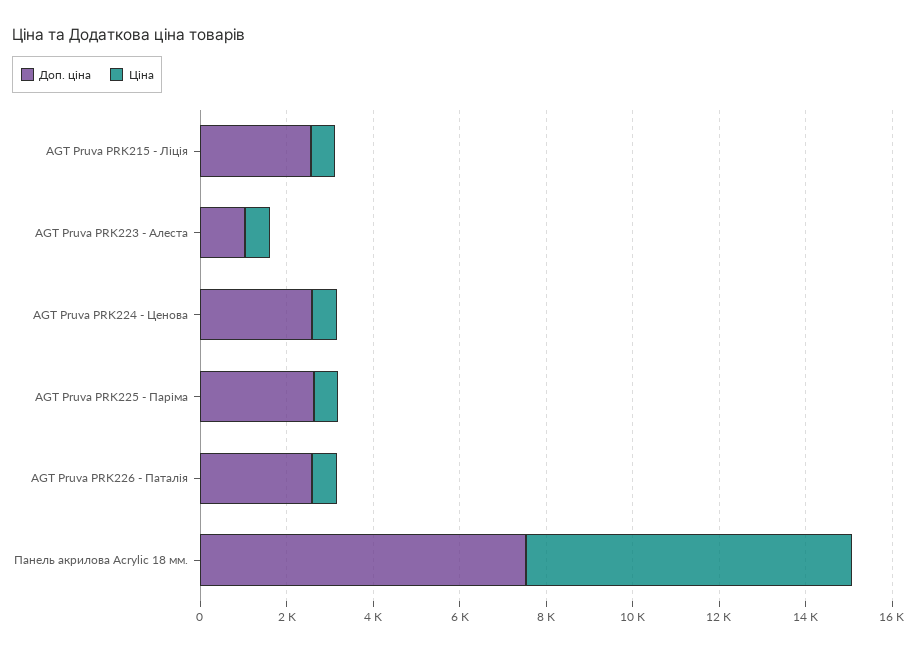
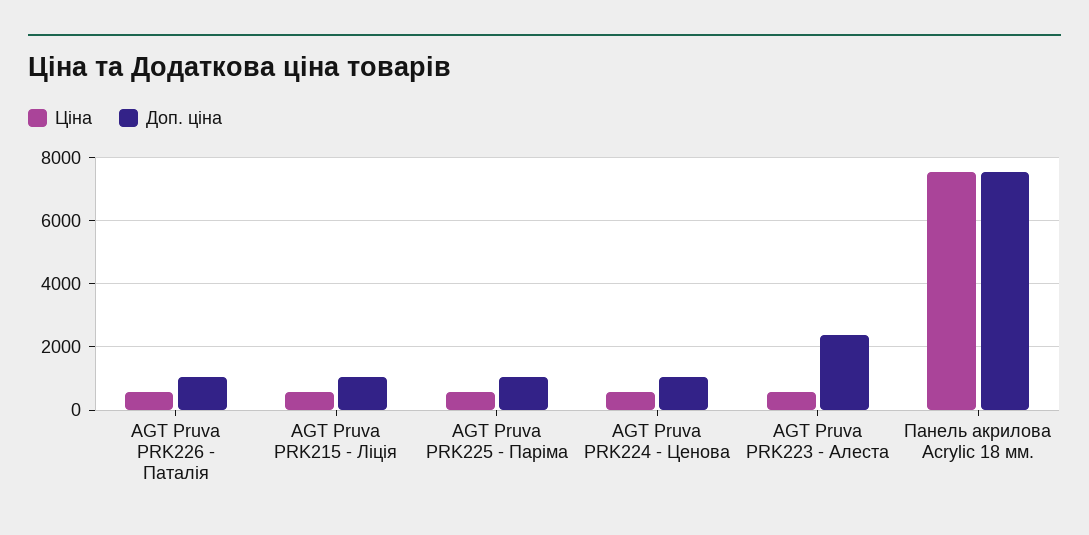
Доп. ціна, AGT Pruva PRK215 - Ліція: 2500 -> 1000
Доп. ціна, AGT Pruva PRK223 - Алеста: 1000 -> 2400
Доп. ціна, AGT Pruva PRK224 - Ценова: 2500 -> 1000
Доп. ціна, AGT Pruva PRK225 - Паріма: 2500 -> 1000
Доп. ціна, AGT Pruva PRK226 - Паталія: 2500 -> 1000

